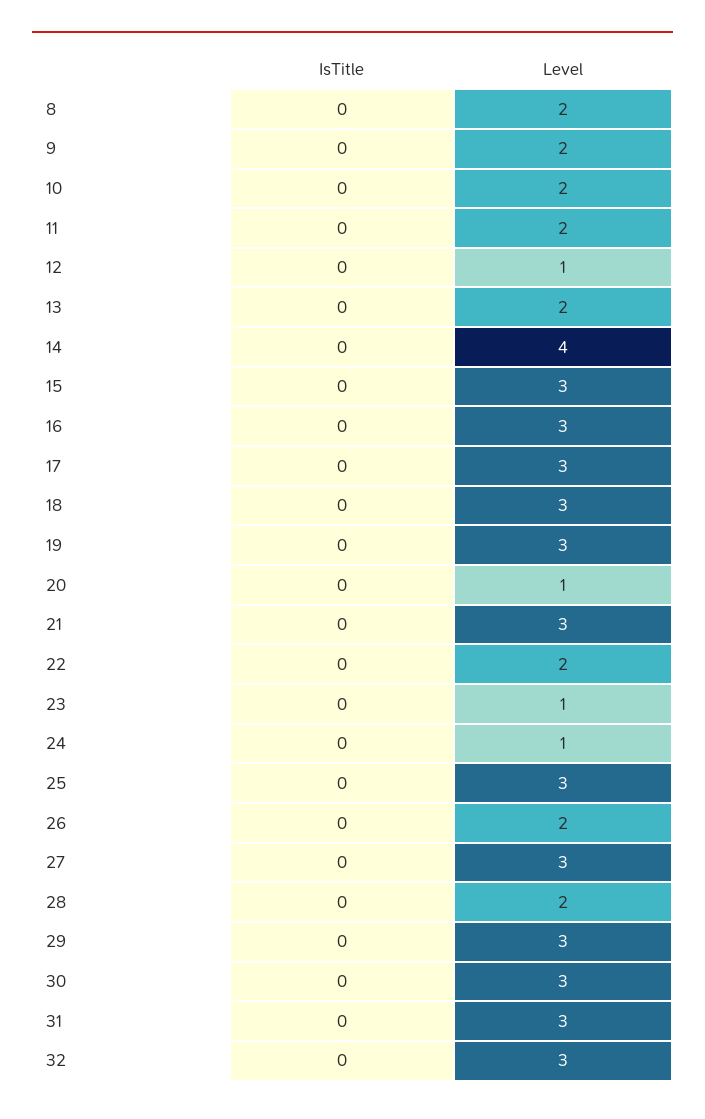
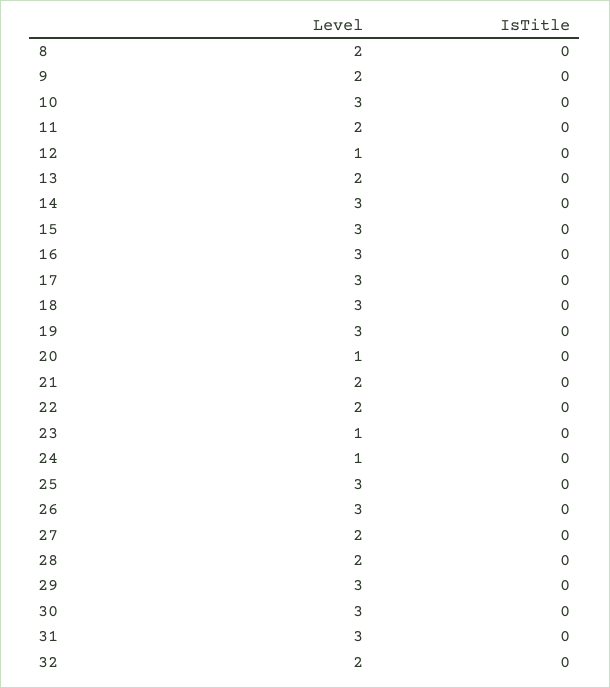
Level, 10: 2 -> 3
Level, 14: 4 -> 3
Level, 21: 3 -> 2
Level, 26: 2 -> 3
Level, 27: 3 -> 2
Level, 32: 3 -> 2

